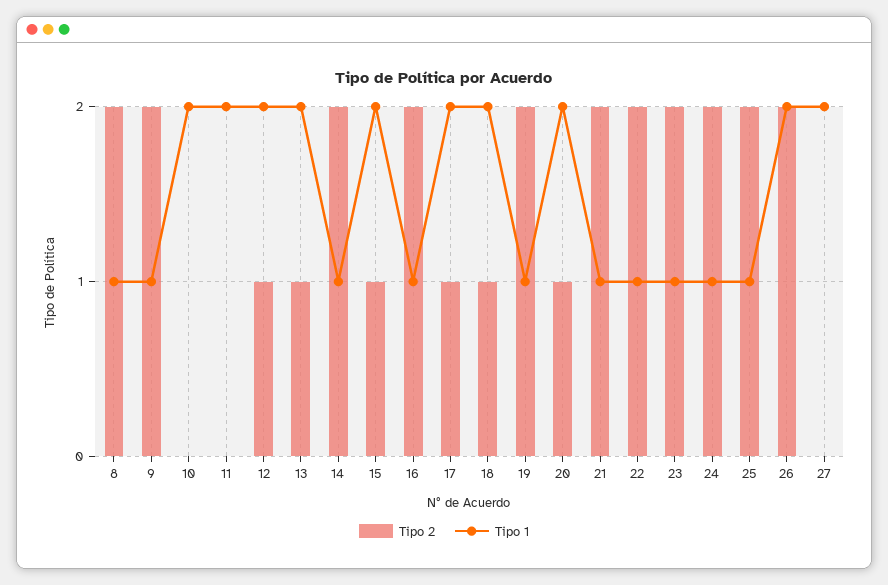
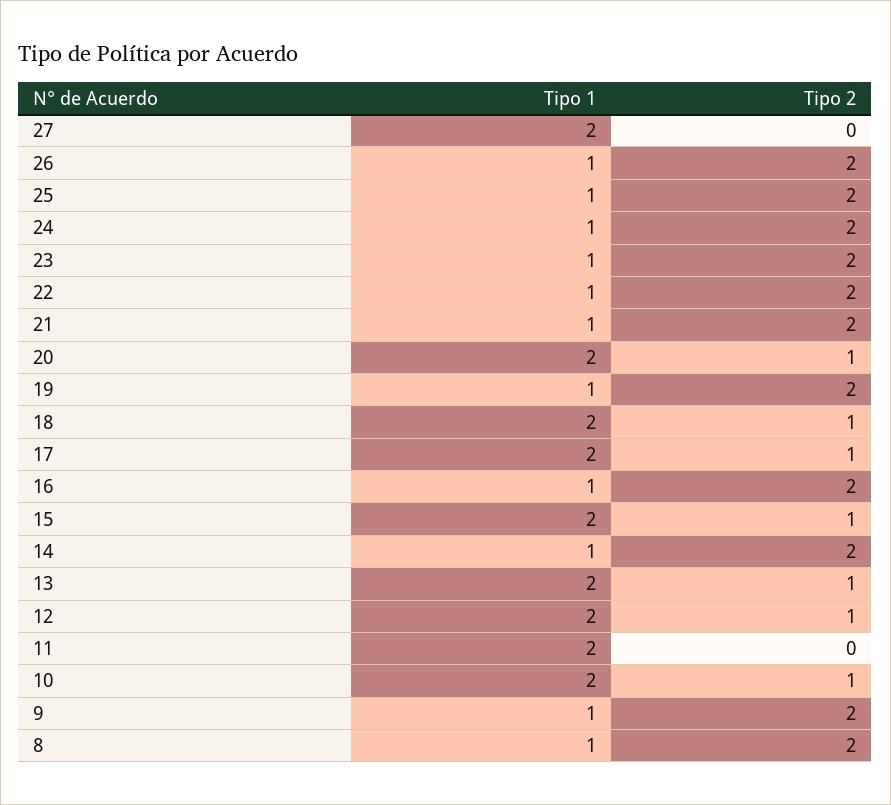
Tipo 2, 10: 0 -> 1
Tipo 1, 26: 2 -> 1

